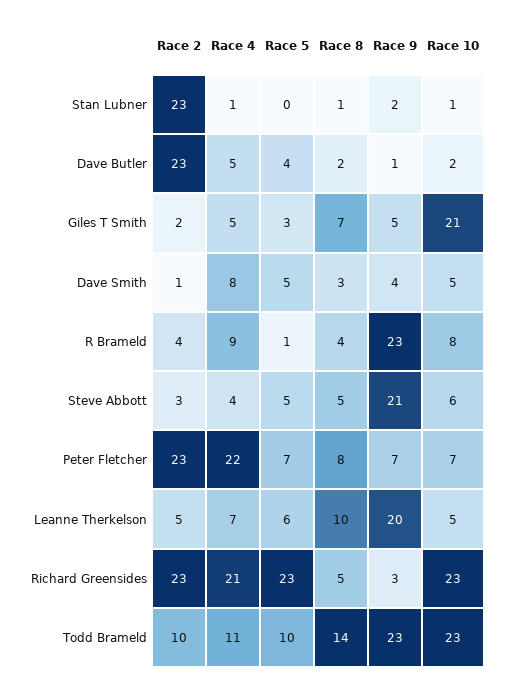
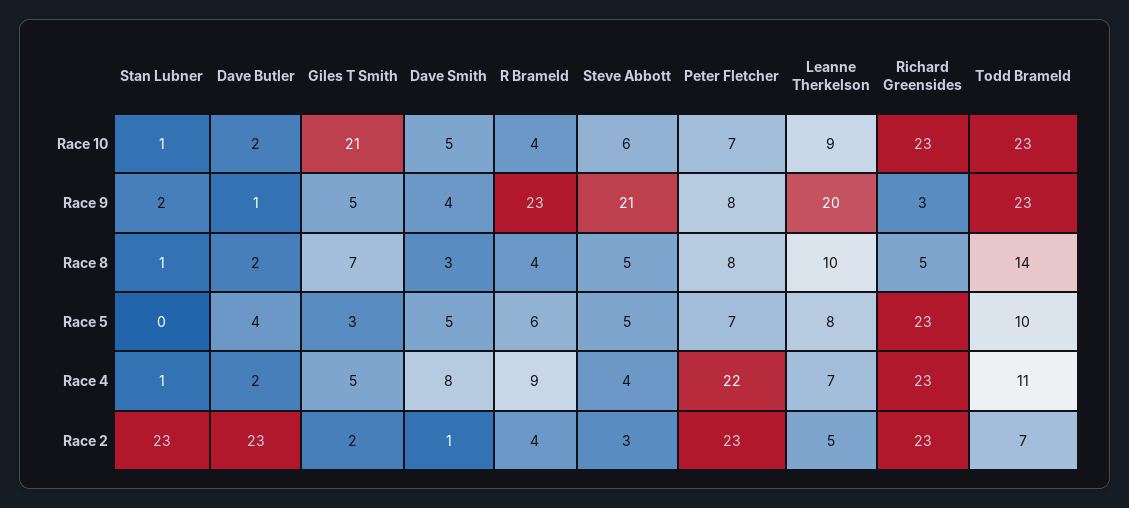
Race 4, Dave Butler: 5 -> 2
Race 5, R Brameld: 1 -> 6
Race 10, R Brameld: 8 -> 4
Race 9, Peter Fletcher: 7 -> 8
Race 5, Leanne Therkelson: 6 -> 8
Race 10, Leanne Therkelson: 5 -> 9
Race 4, Richard Greensides: 21 -> 23
Race 2, Todd Brameld: 10 -> 7

